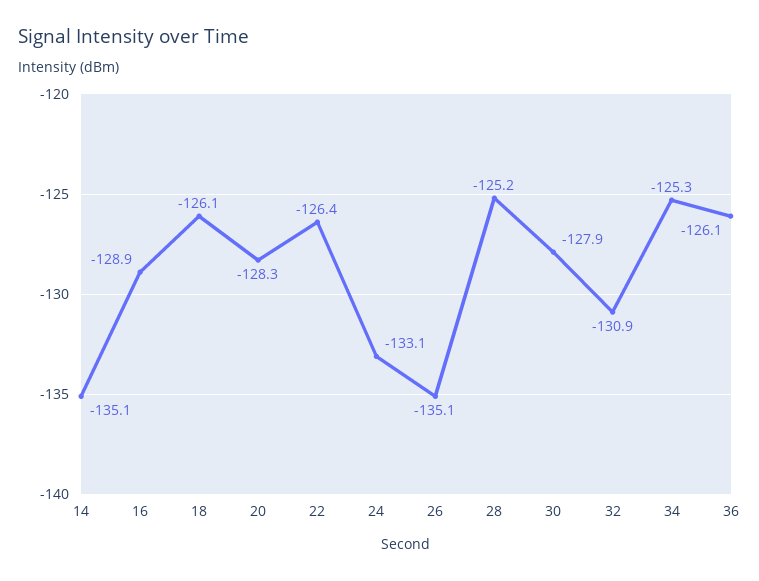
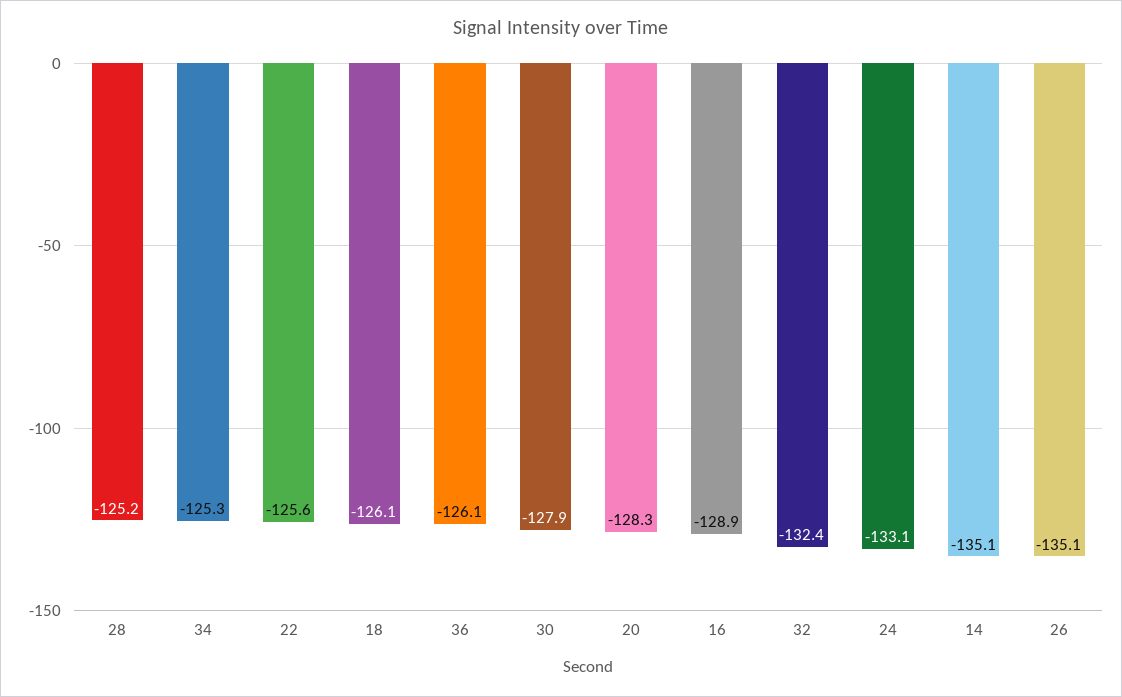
22: -126.4 -> -125.6
32: -130.9 -> -132.4

